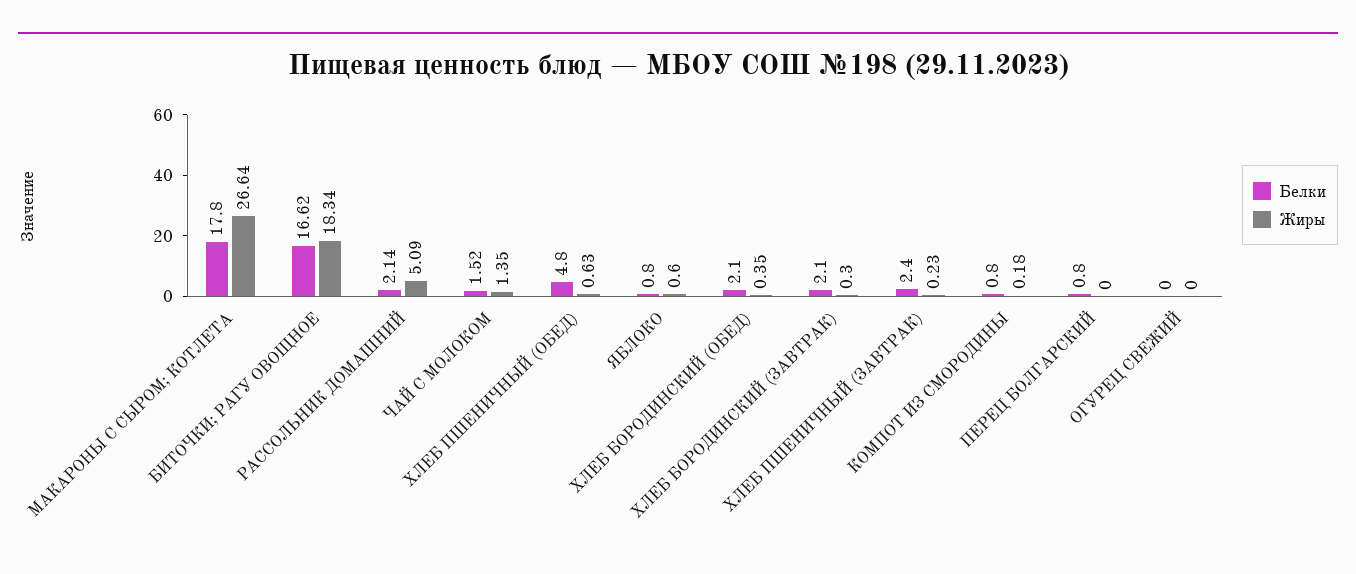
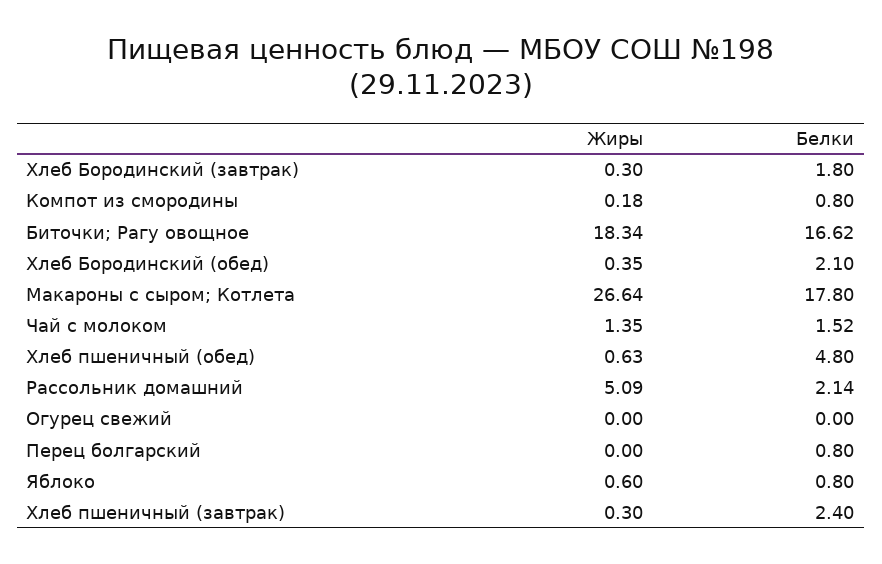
Белки, ХЛЕБ БОРОДИНСКИЙ (ЗАВТРАК): 2.1 -> 1.8
Жиры, ХЛЕБ ПШЕНИЧНЫЙ (ЗАВТРАК): 0.23 -> 0.3

